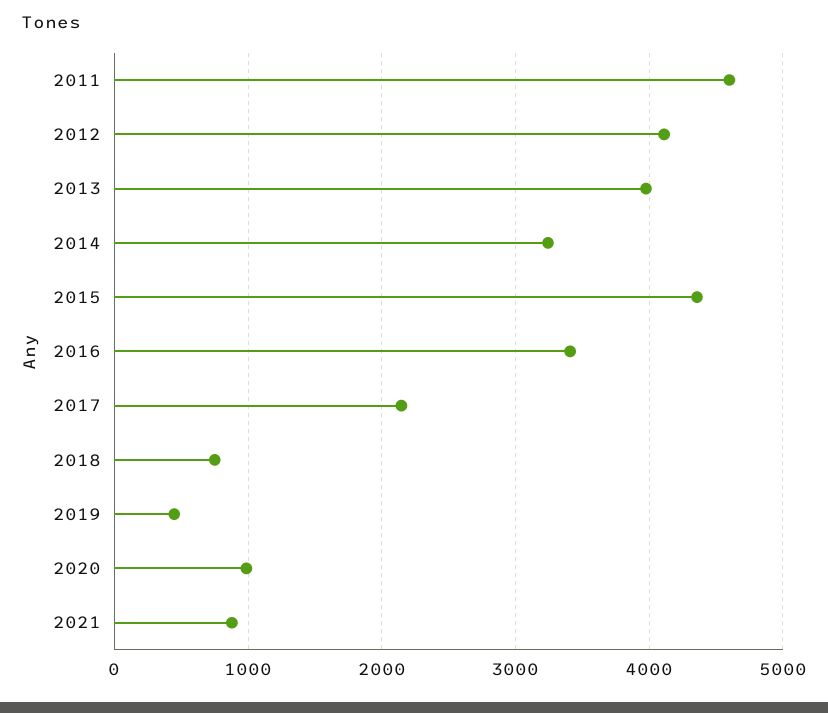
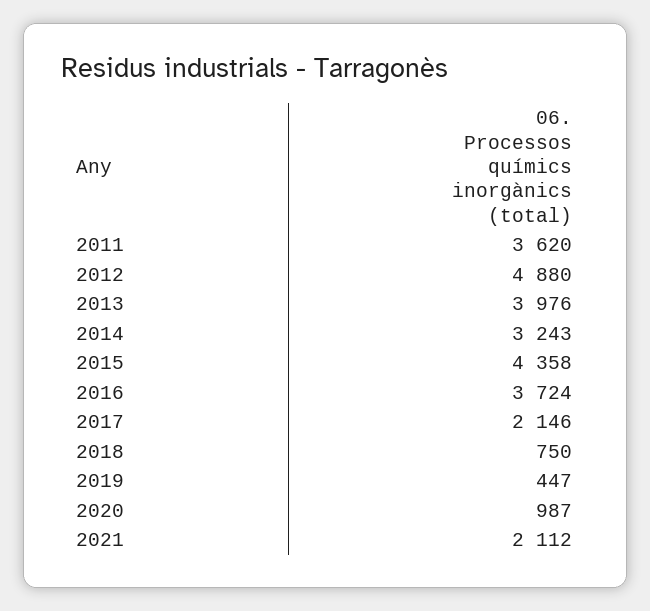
2011: 4600 -> 3620
2012: 4100 -> 4880
2016: 3400 -> 3724
2021: 900 -> 2112

